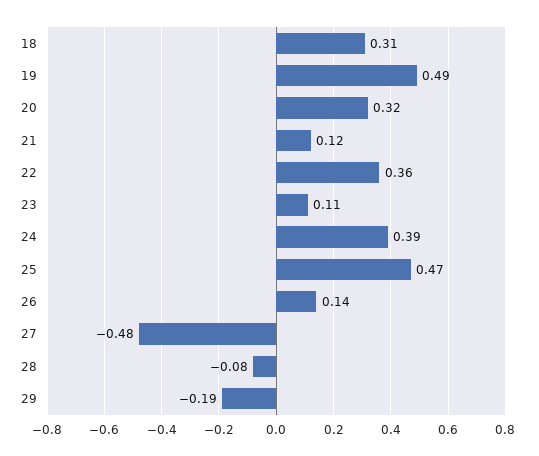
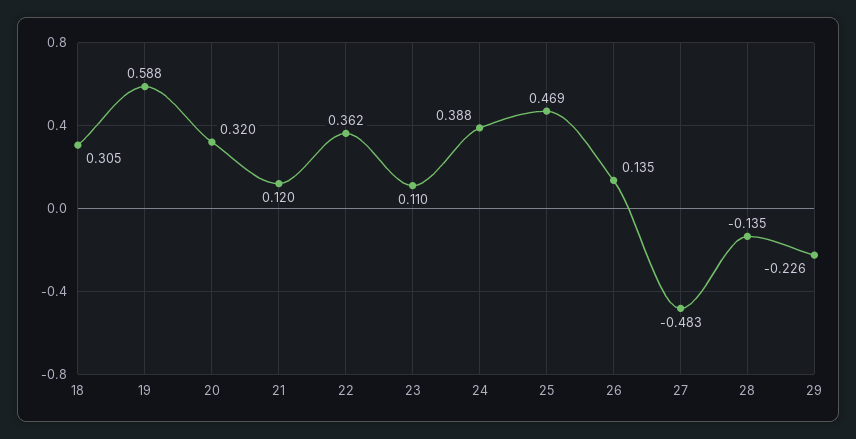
19: 0.49 -> 0.588
28: -0.08 -> -0.135
29: -0.19 -> -0.226

